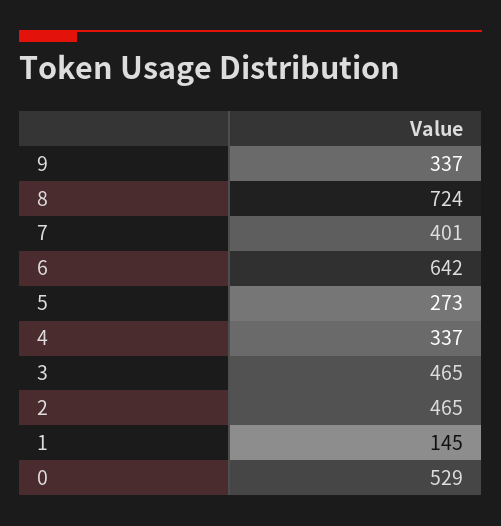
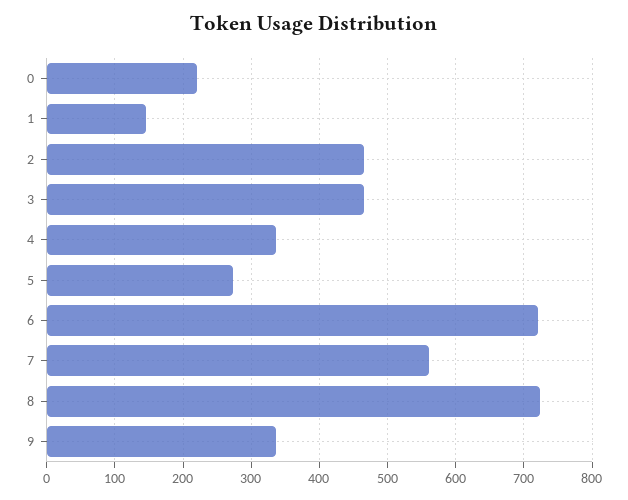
7: 401 -> 560
6: 642 -> 720
0: 529 -> 220

